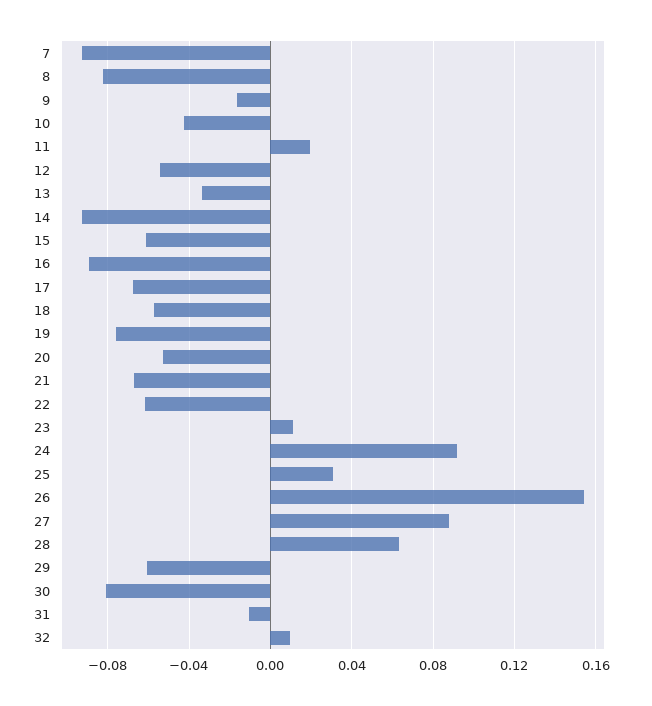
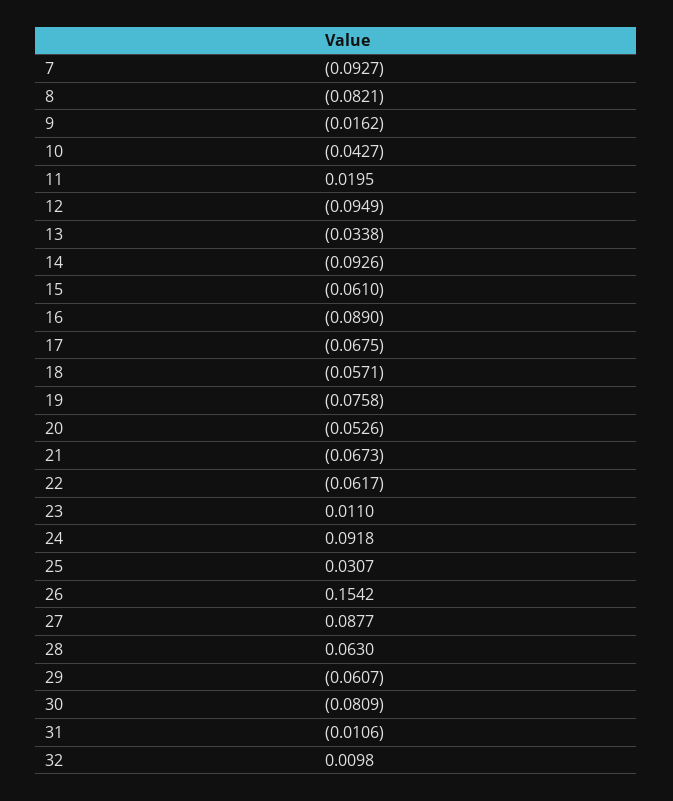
12: -0.055 -> -0.0949

